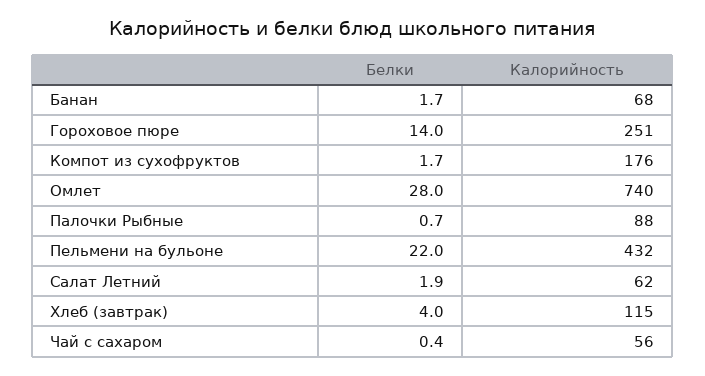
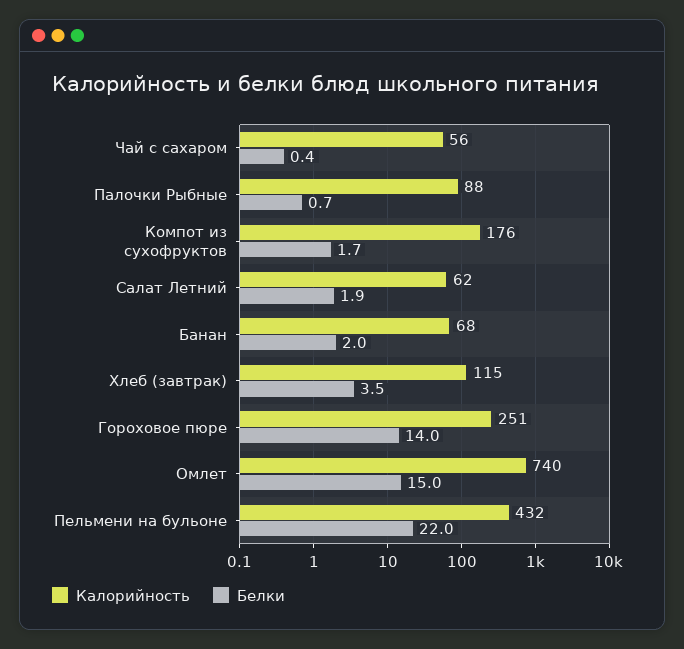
Белки, Банан: 1.7 -> 2
Белки, Омлет: 28 -> 15
Белки, Хлеб (завтрак): 4 -> 3.5

